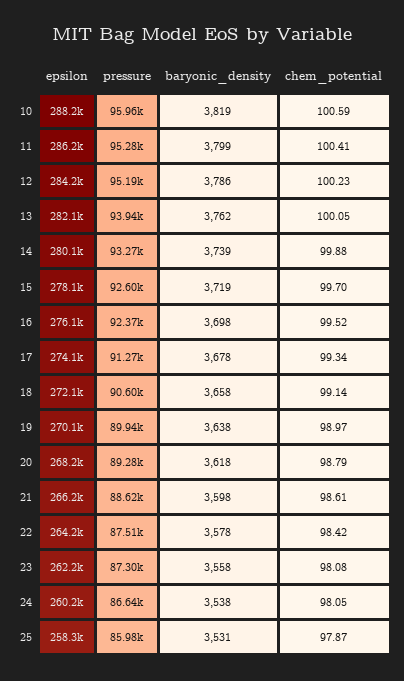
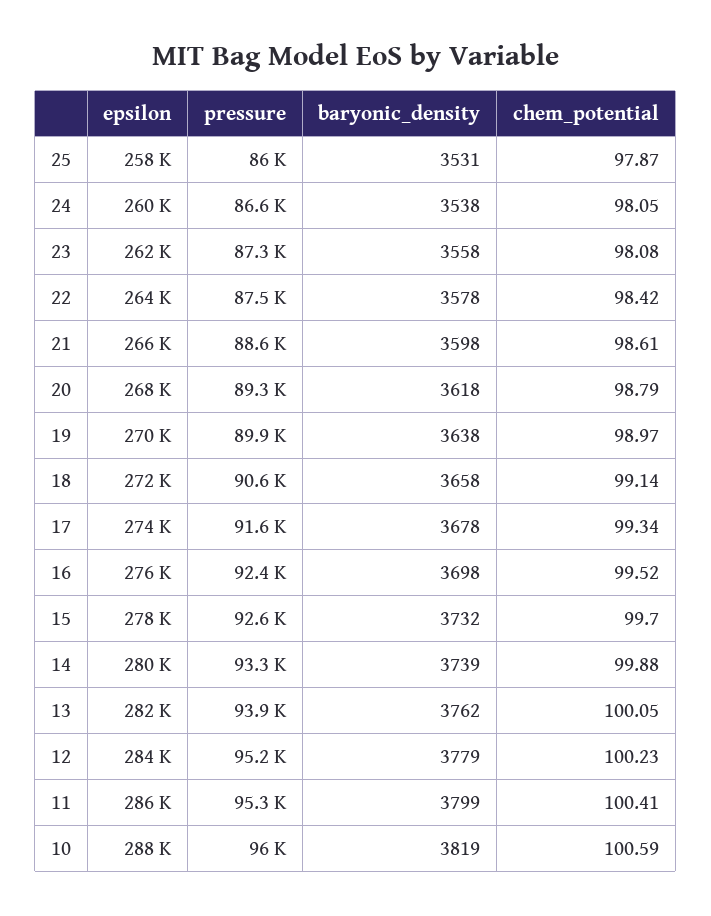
baryonic_density, 12: 3786 -> 3779
baryonic_density, 15: 3719 -> 3732
pressure, 17: 91270 -> 91600

